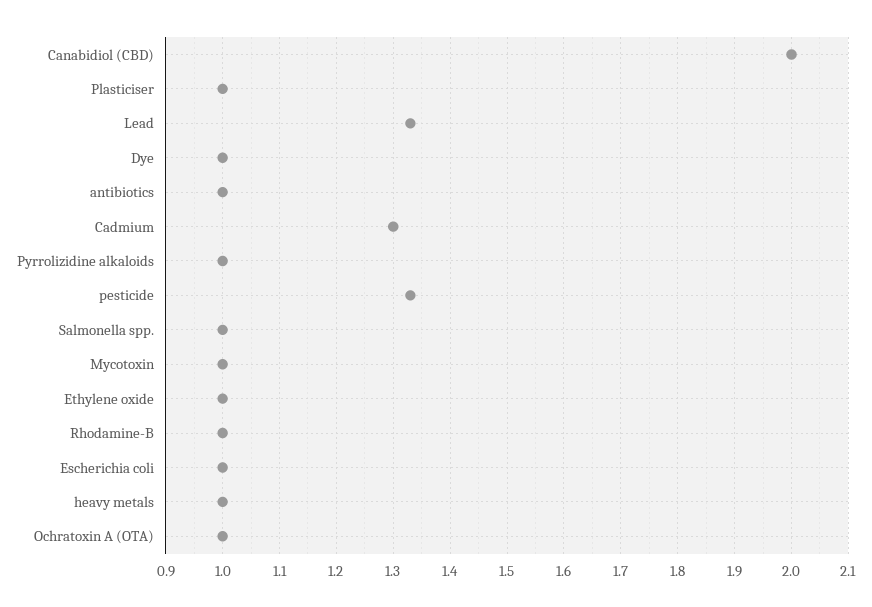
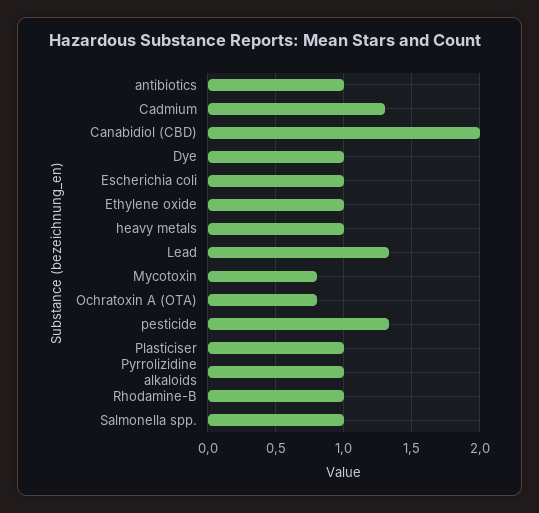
Mycotoxin: 1 -> 0.8
Ochratoxin A (OTA): 1 -> 0.8

